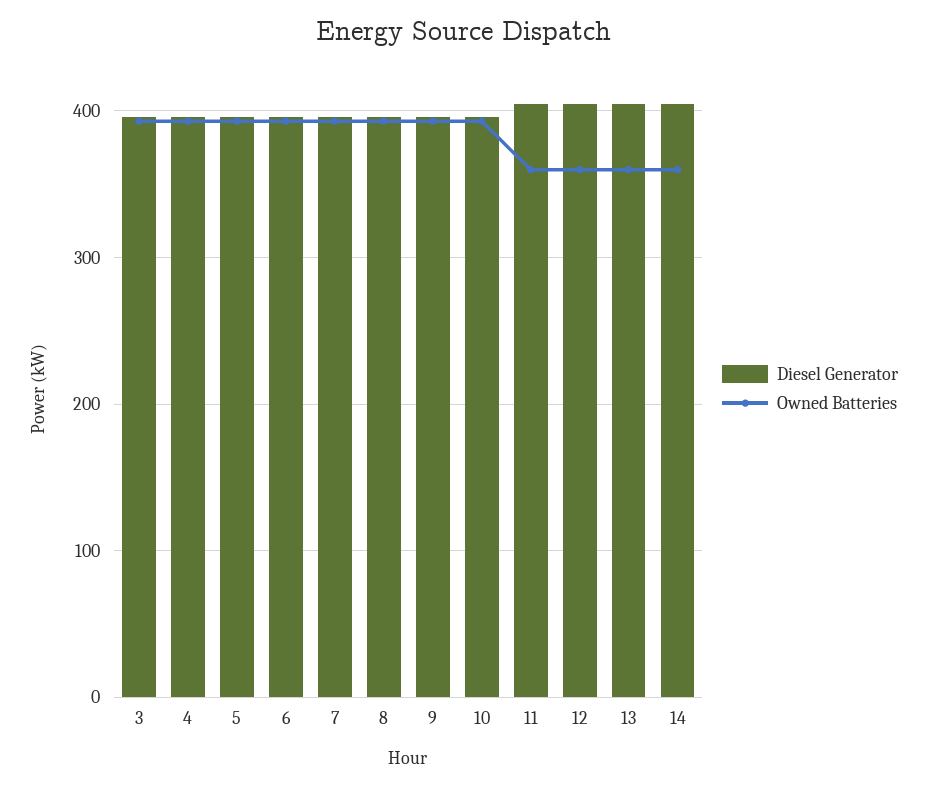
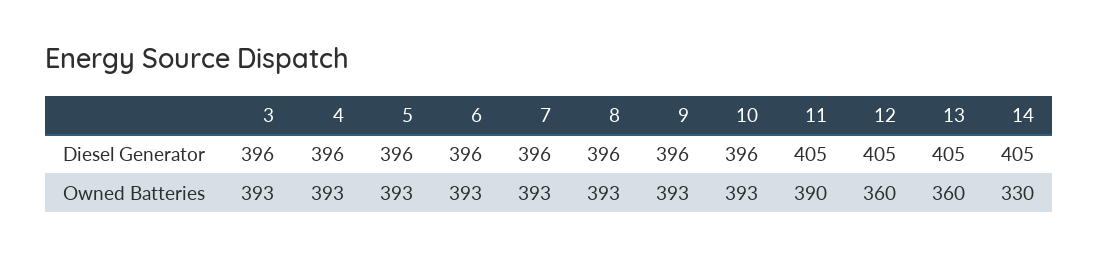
Owned Batteries, 11: 360 -> 390
Owned Batteries, 14: 360 -> 330

